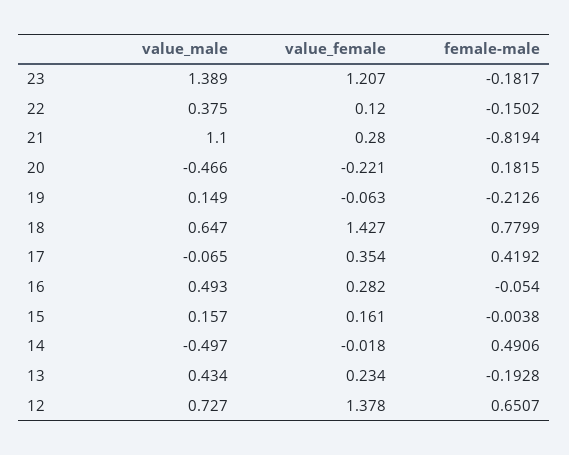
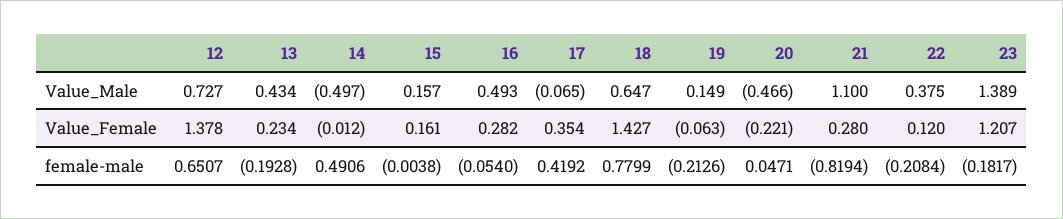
female-male, 22: -0.1502 -> -0.2084
female-male, 20: 0.1815 -> 0.0471
value_female, 14: -0.018 -> -0.012

